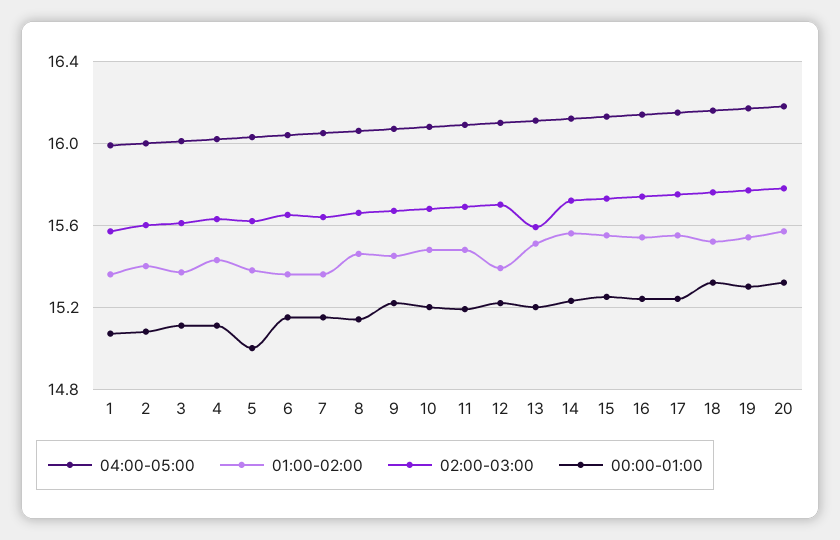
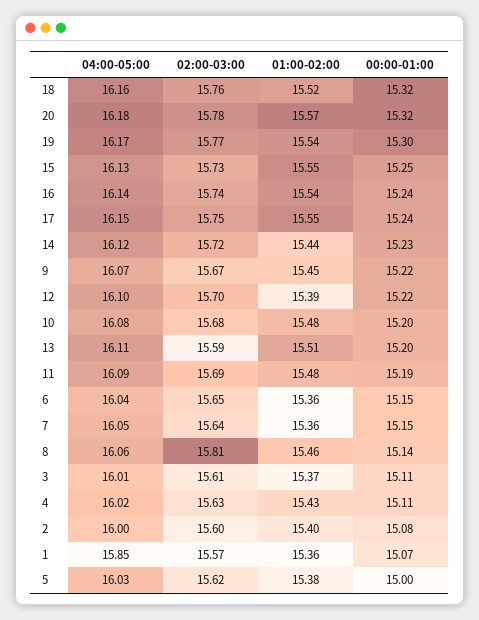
04:00-05:00, 1: 16 -> 15.85
02:00-03:00, 8: 15.65 -> 15.81
01:00-02:00, 14: 15.55 -> 15.44

